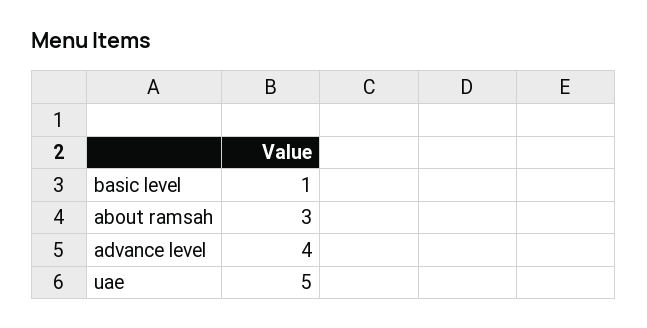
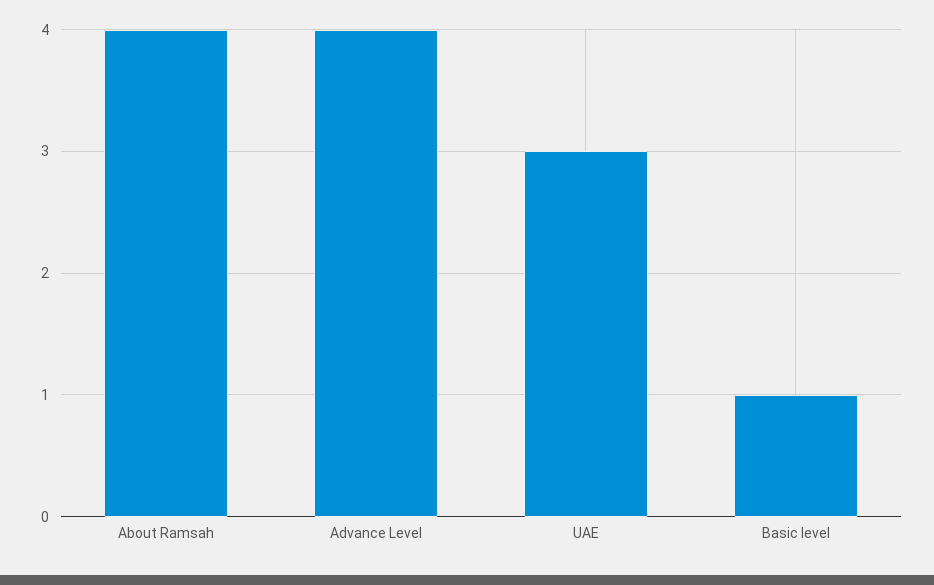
about ramsah: 3 -> 4
uae: 5 -> 3

